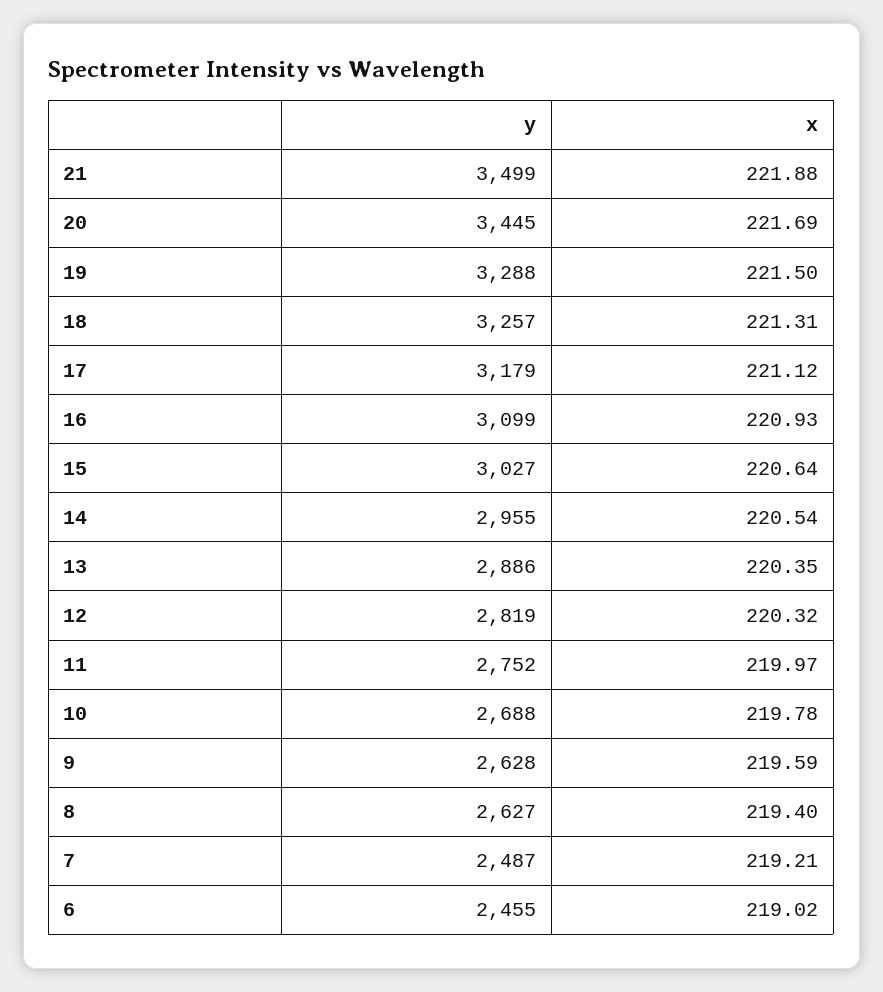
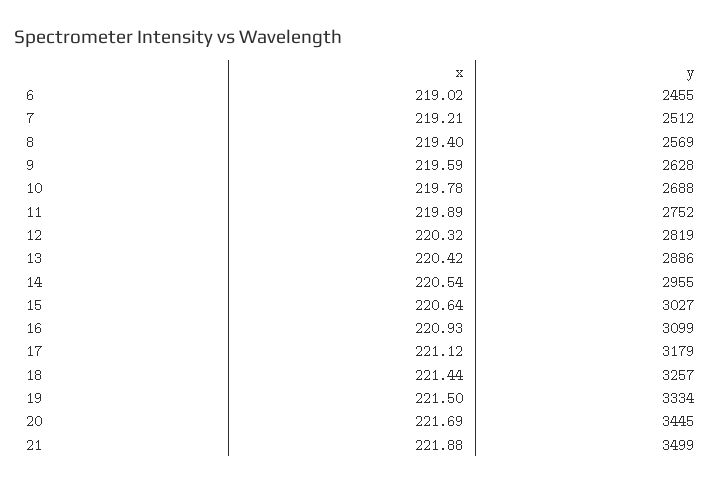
y, 19: 3288 -> 3334
x, 18: 221.31 -> 221.44
x, 13: 220.35 -> 220.42
x, 11: 219.97 -> 219.89
y, 8: 2627 -> 2569
y, 7: 2487 -> 2512

